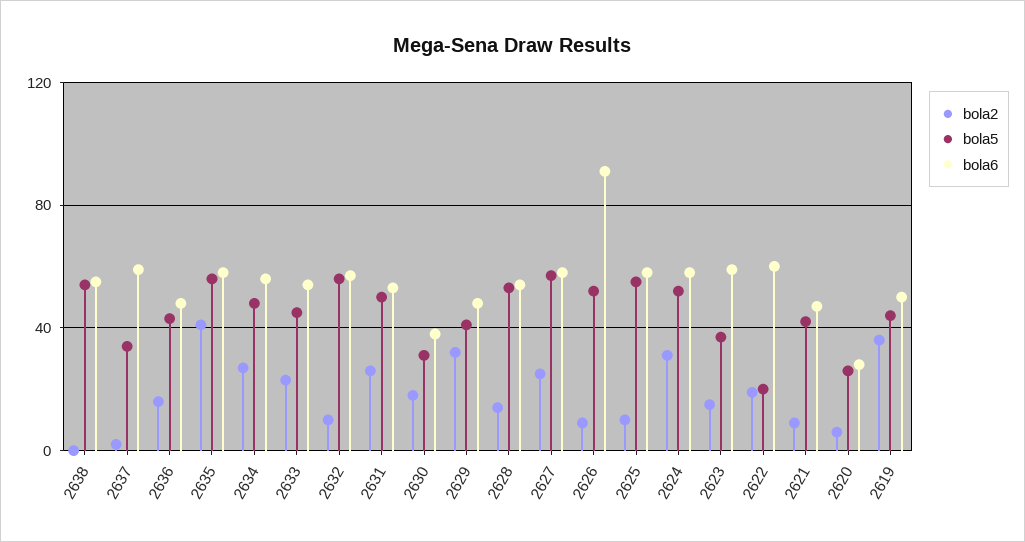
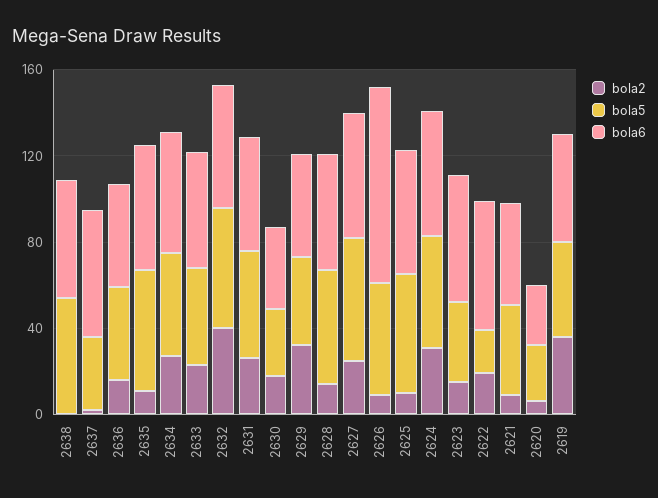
bola2, 2635: 40 -> 10
bola2, 2632: 10 -> 40

